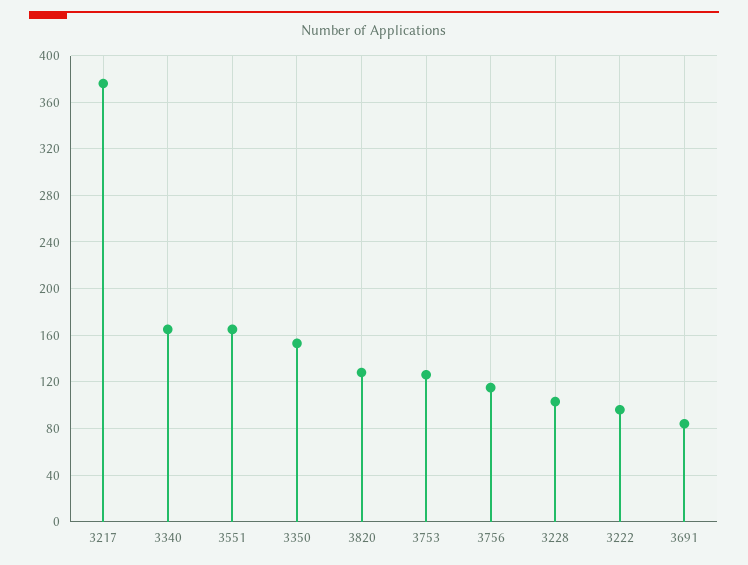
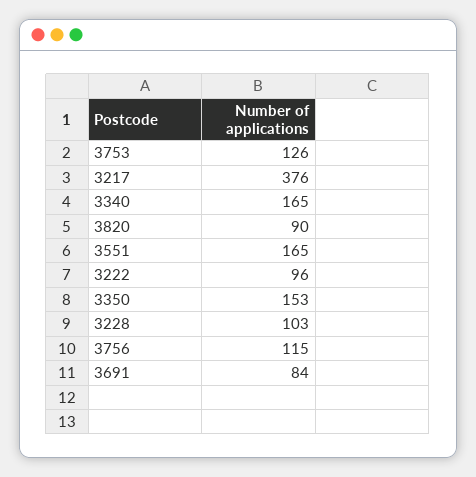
3820: 130 -> 90

